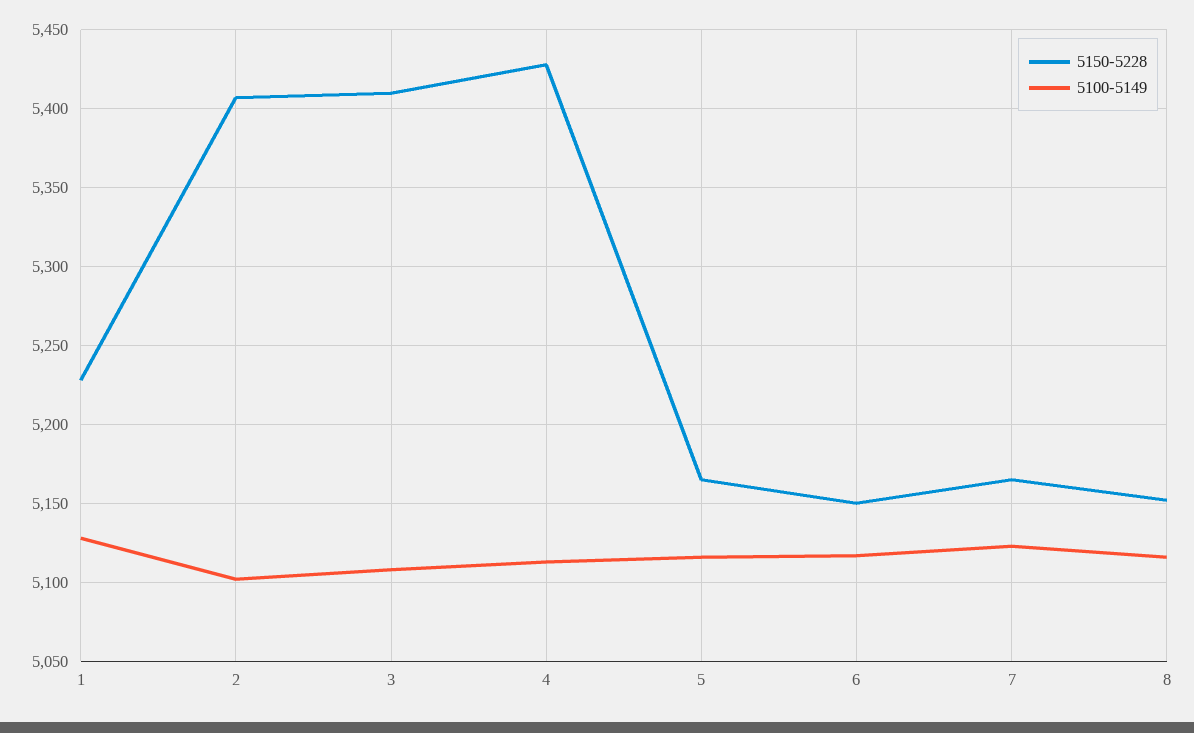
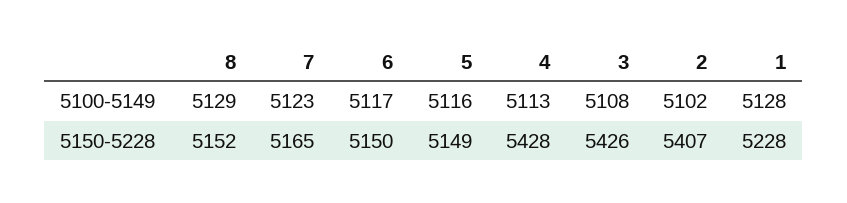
5150-5228, 3: 5410 -> 5426
5150-5228, 5: 5165 -> 5149
5100-5149, 8: 5115 -> 5129

